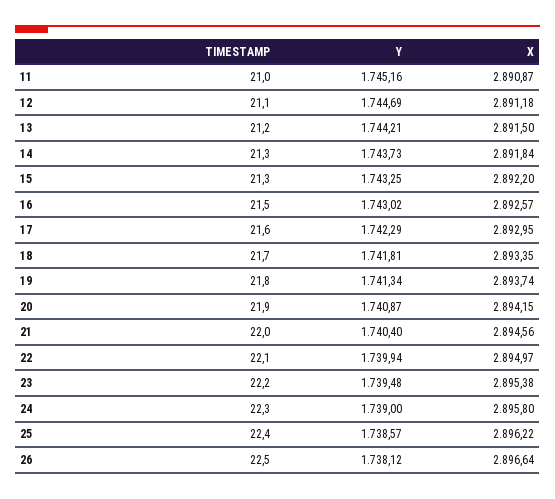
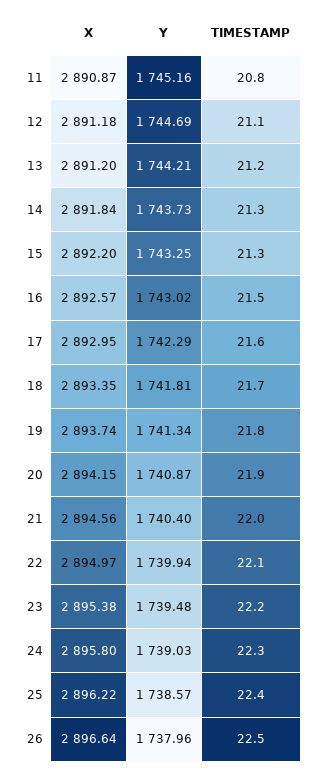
TIMESTAMP, 11: 21 -> 20.8
X, 13: 2891.5 -> 2891.2
Y, 24: 1739 -> 1739.03
Y, 26: 1738.12 -> 1737.96

